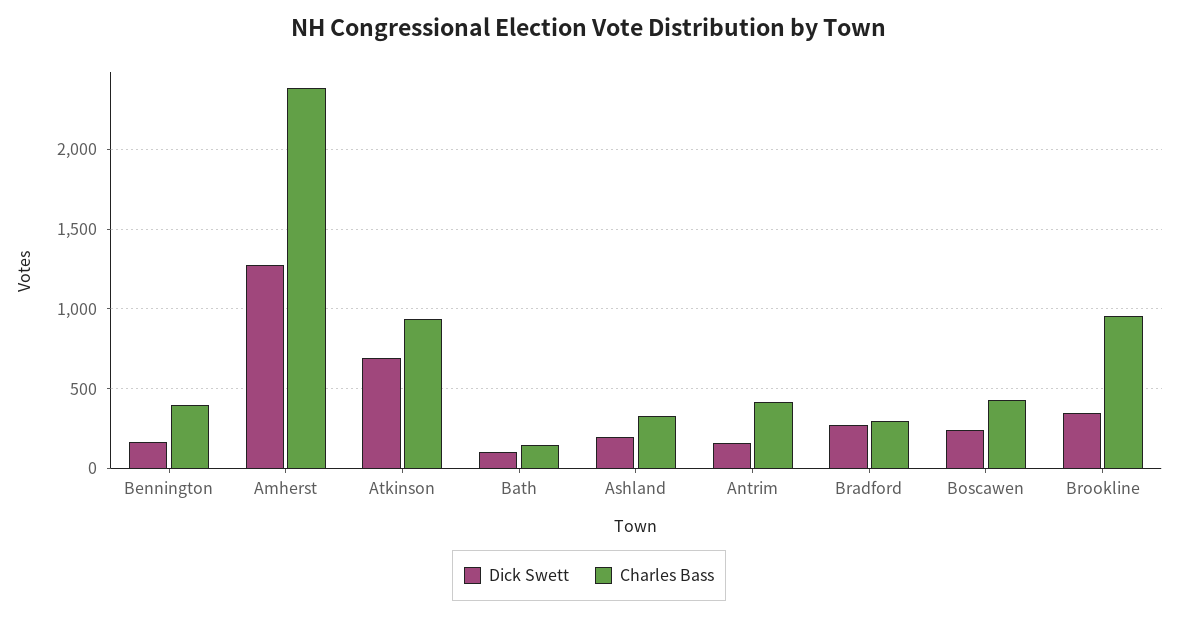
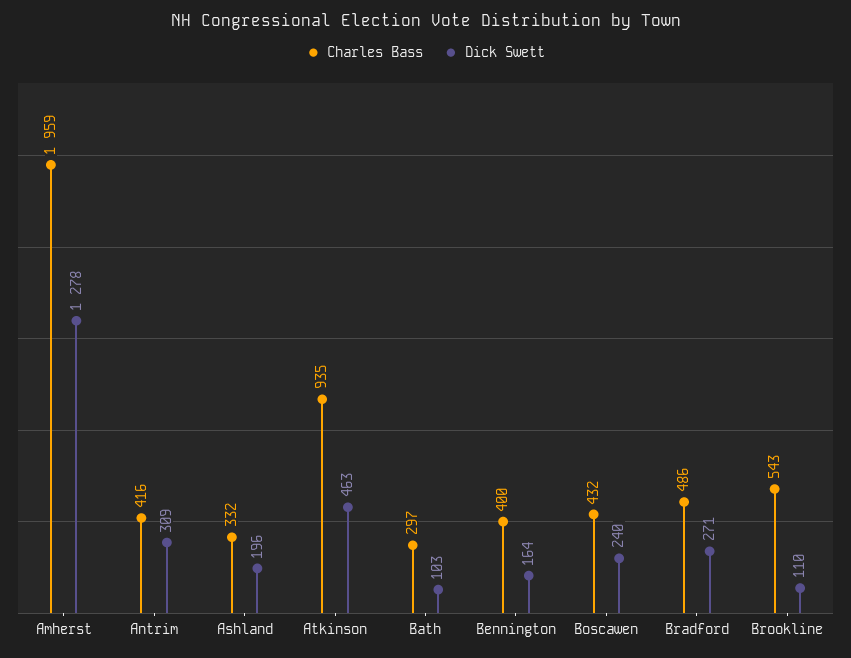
Charles Bass, Amherst: 2400 -> 1959
Dick Swett, Atkinson: 700 -> 463
Charles Bass, Bath: 150 -> 297
Dick Swett, Antrim: 150 -> 309
Charles Bass, Bradford: 300 -> 486
Dick Swett, Brookline: 350 -> 110
Charles Bass, Brookline: 950 -> 543

